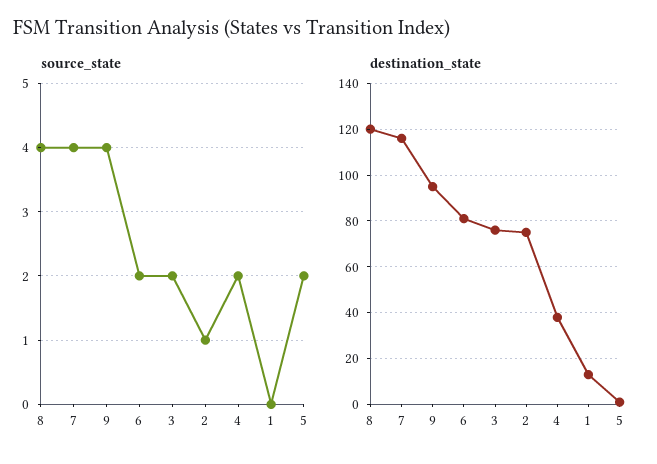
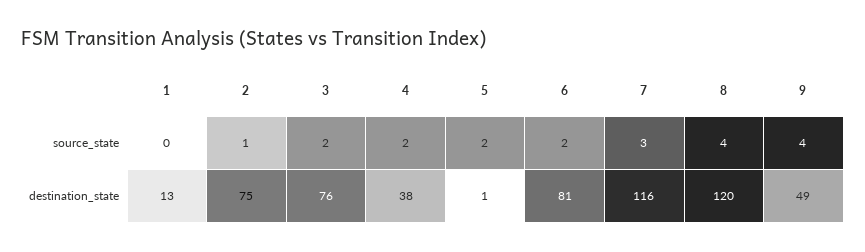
source_state, 7: 4 -> 3
destination_state, 9: 95 -> 49

